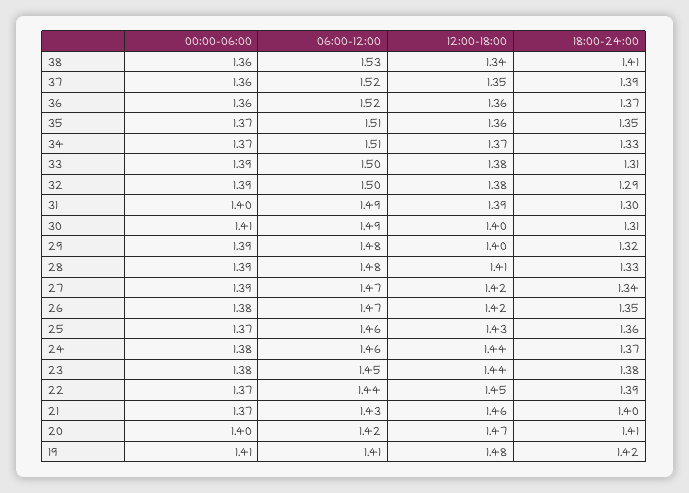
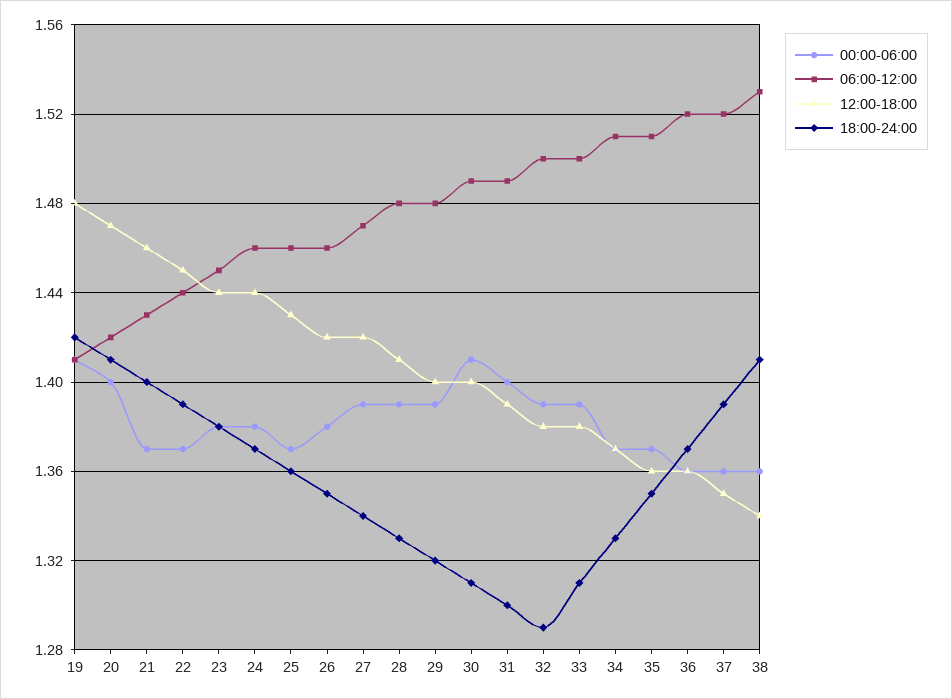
06:00-12:00, 26: 1.47 -> 1.46

